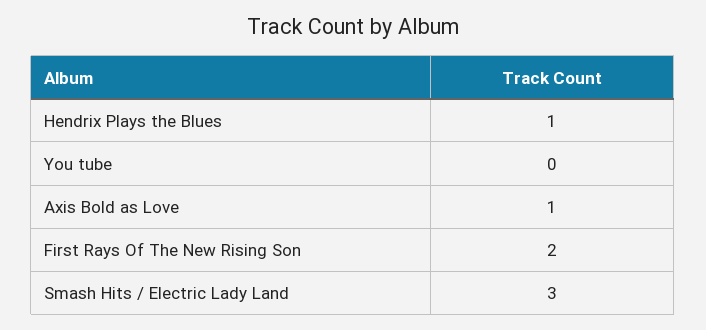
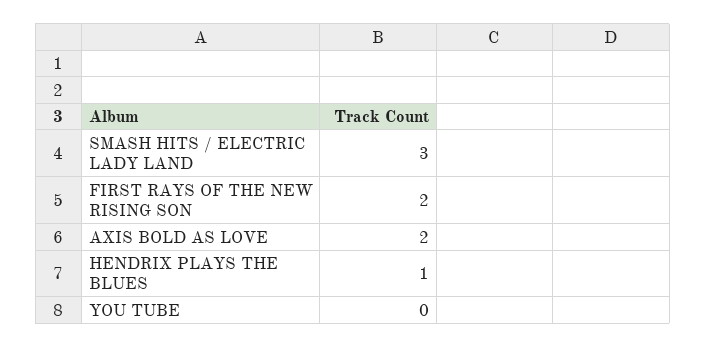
Axis Bold as Love: 1 -> 2

